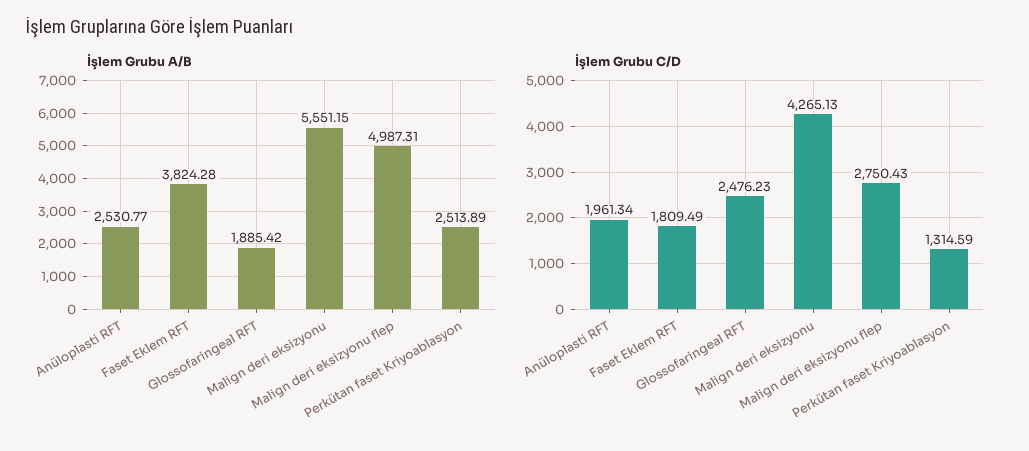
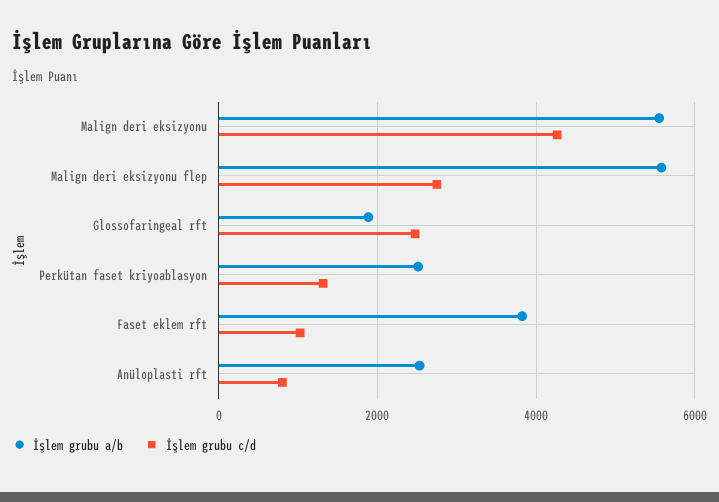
İşlem Grubu A/B, Malign deri eksizyonu flep: 4987.31 -> 5600
İşlem Grubu C/D, Anüloplasti RFT: 1961.34 -> 800
İşlem Grubu C/D, Faset Eklem RFT: 1809.49 -> 1000

